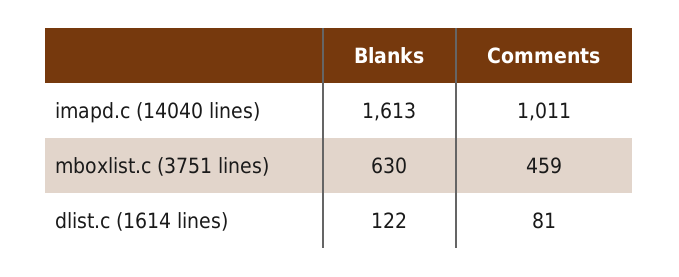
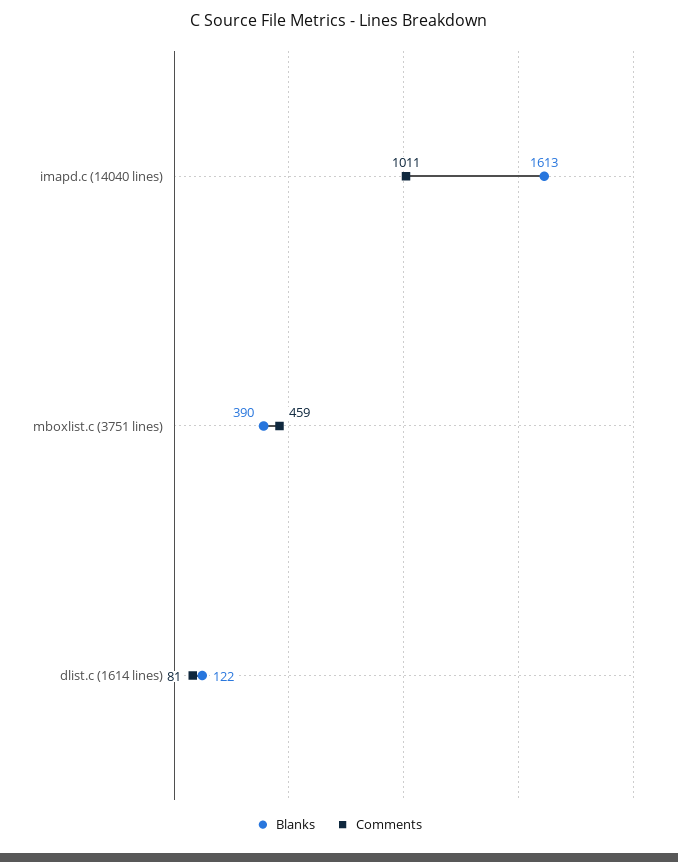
Blanks, mboxlist.c (3751 lines): 630 -> 390

